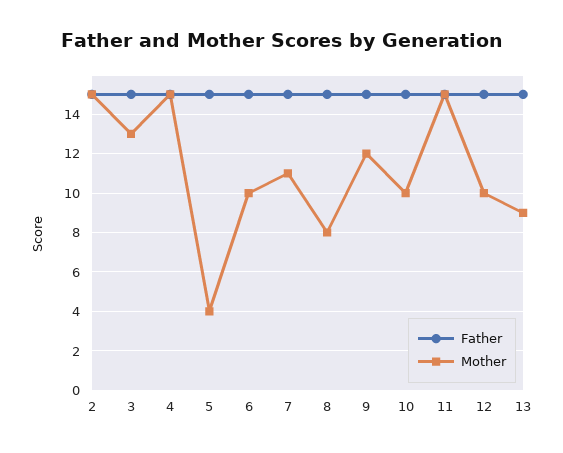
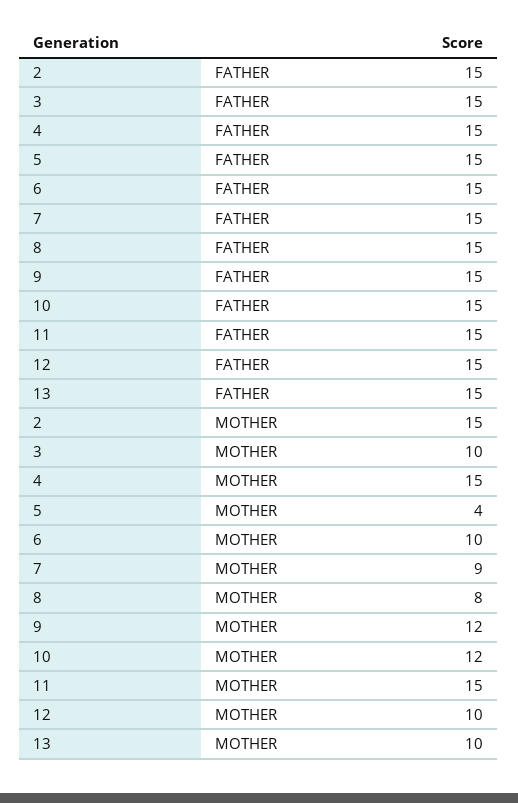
Mother, 3: 13 -> 10
Mother, 7: 11 -> 9
Mother, 10: 10 -> 12
Mother, 13: 9 -> 10

